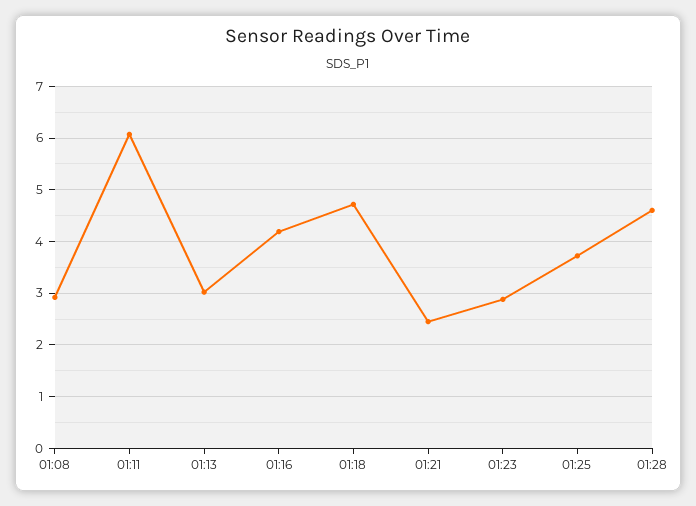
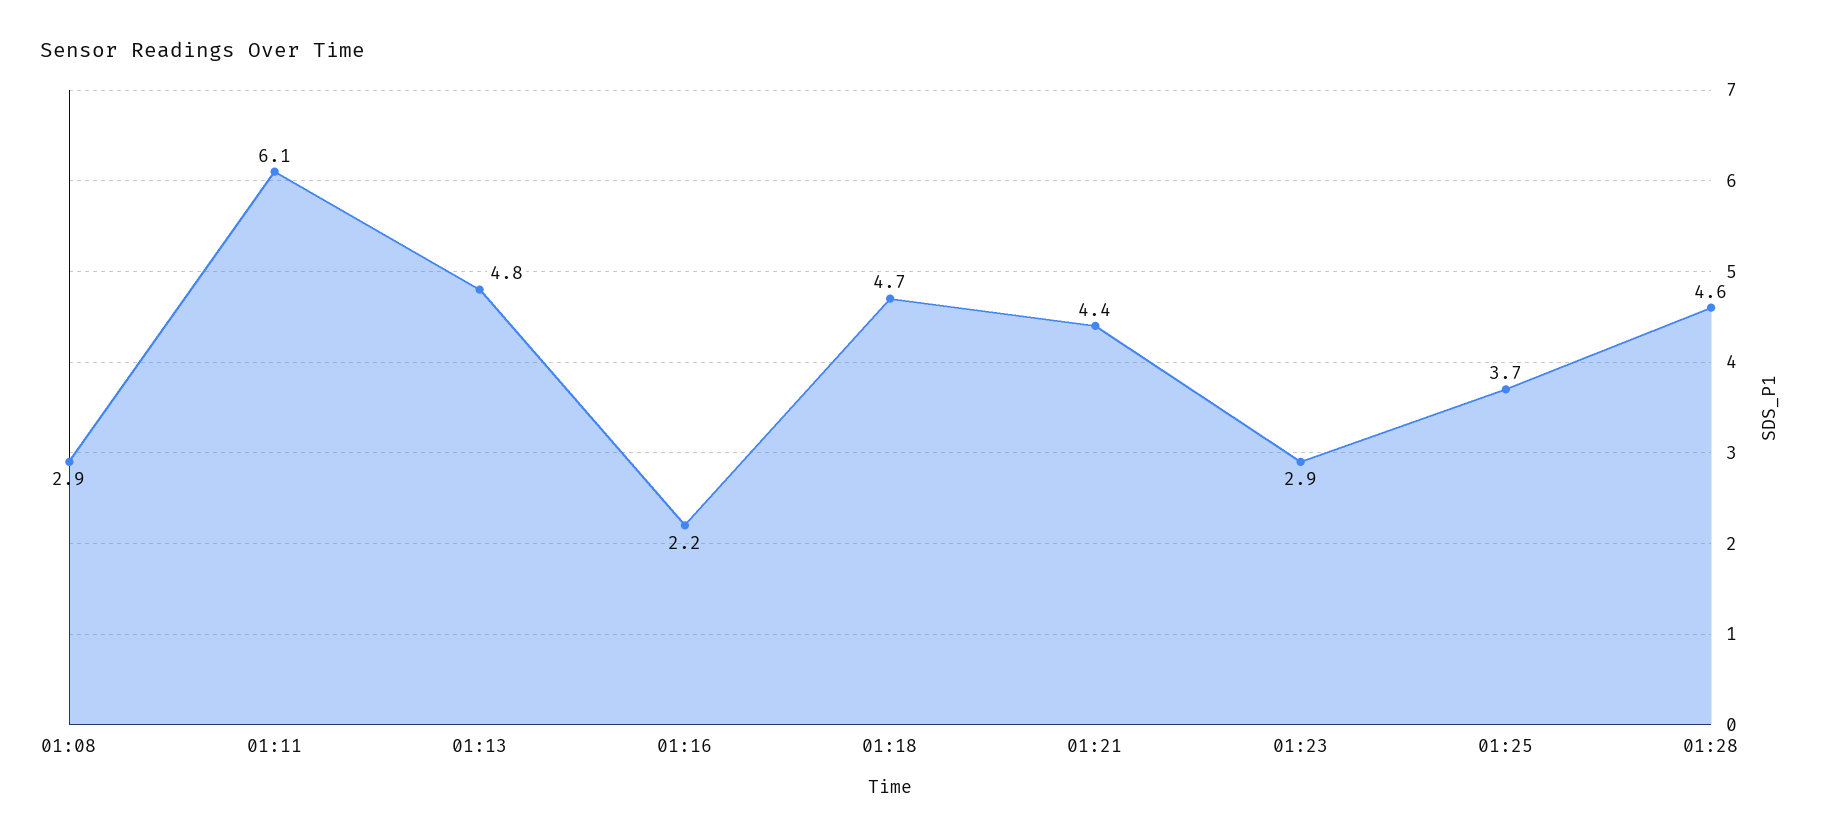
01:13: 3 -> 4.8
01:16: 4.2 -> 2.2
01:21: 2.4 -> 4.4

